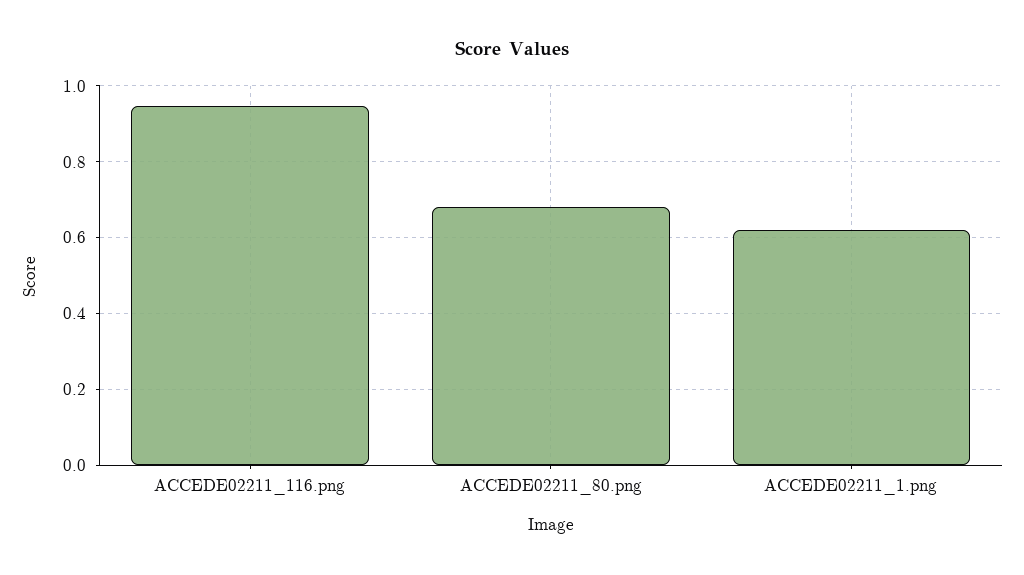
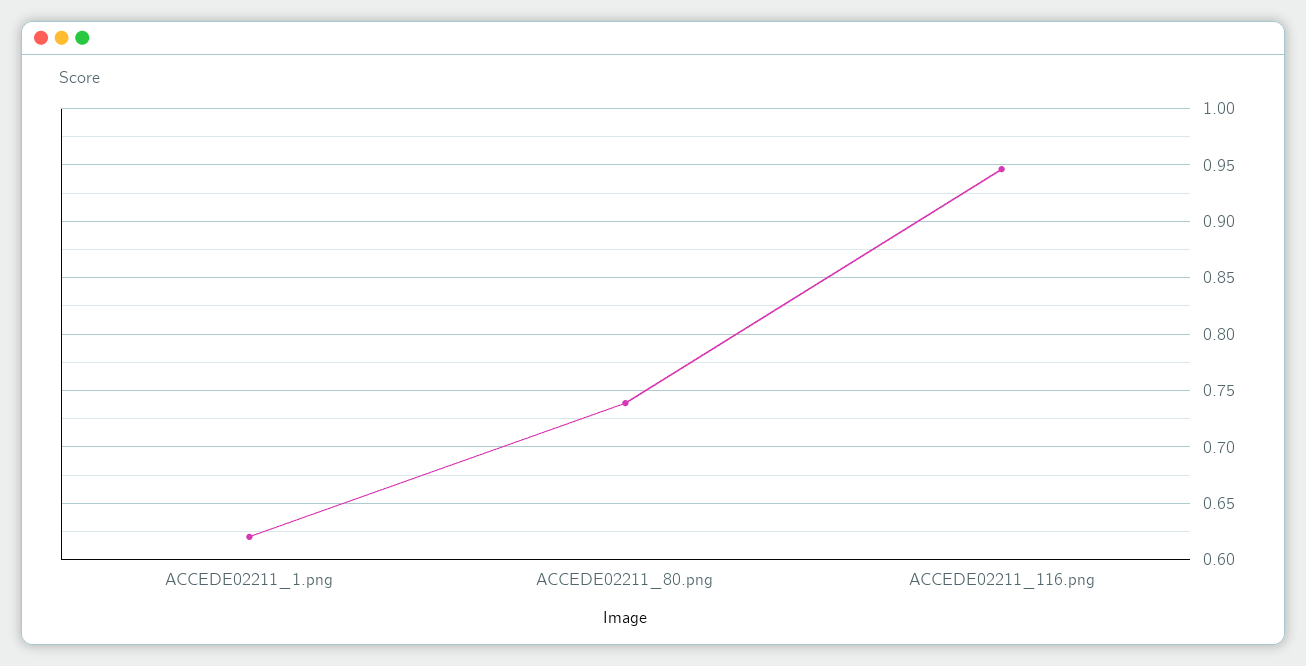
ACCEDE02211_80.png: 0.68 -> 0.74

